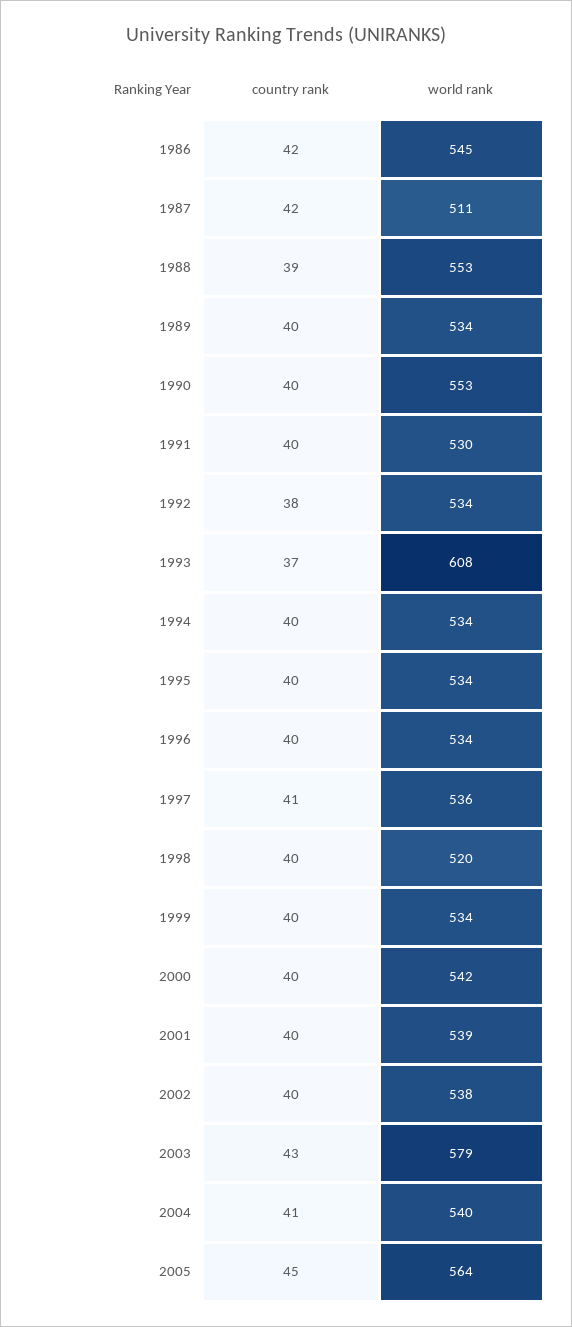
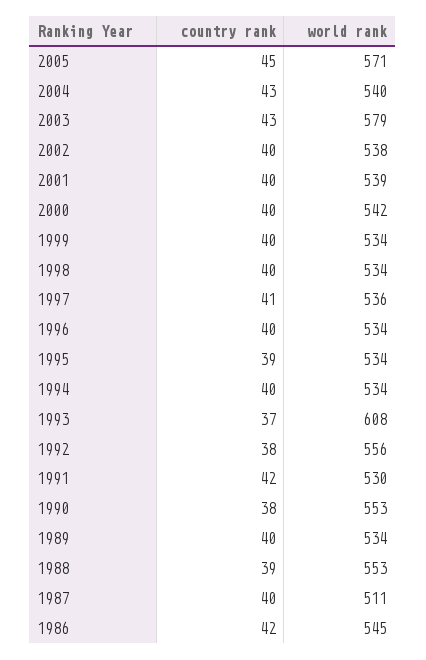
country rank, 1987: 42 -> 40
country rank, 1990: 40 -> 38
country rank, 1991: 40 -> 42
world rank, 1992: 534 -> 556
country rank, 1995: 40 -> 39
world rank, 1998: 520 -> 534
country rank, 2004: 41 -> 43
world rank, 2005: 564 -> 571

